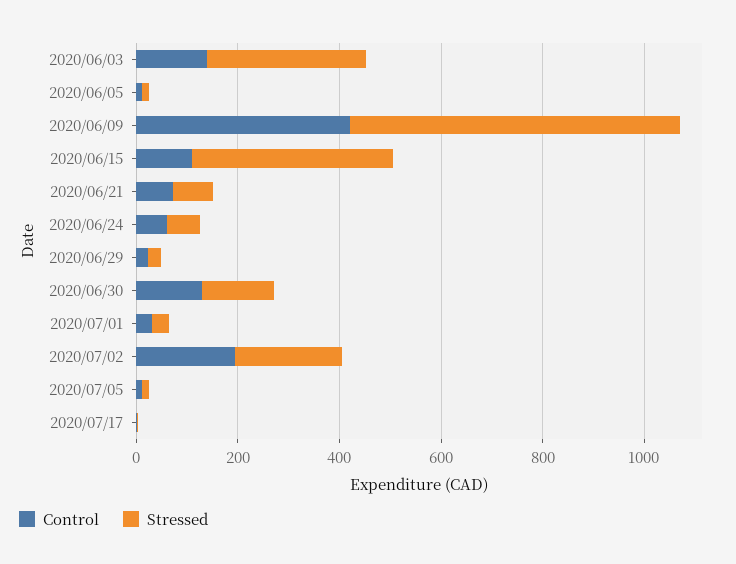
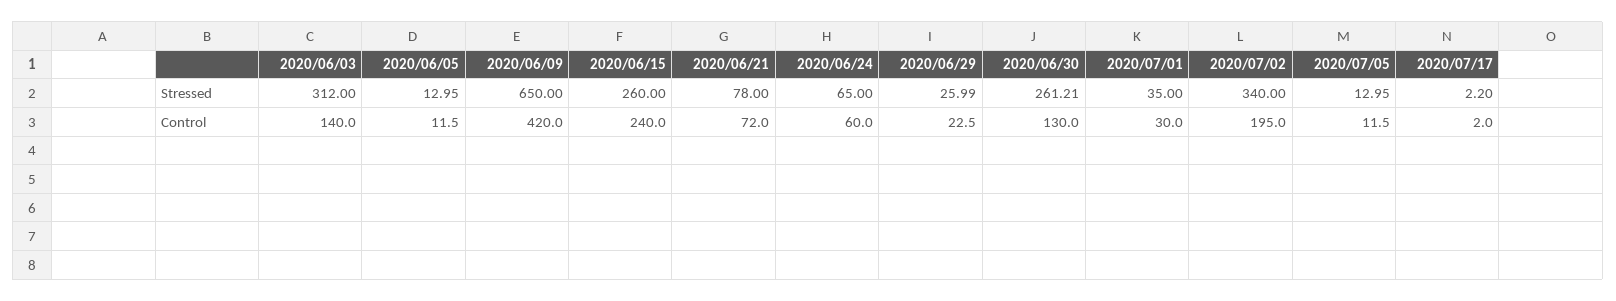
Control, 2020/06/15: 100 -> 240
Stressed, 2020/06/15: 400 -> 260
Stressed, 2020/06/30: 150 -> 261.21
Stressed, 2020/07/02: 200 -> 340

